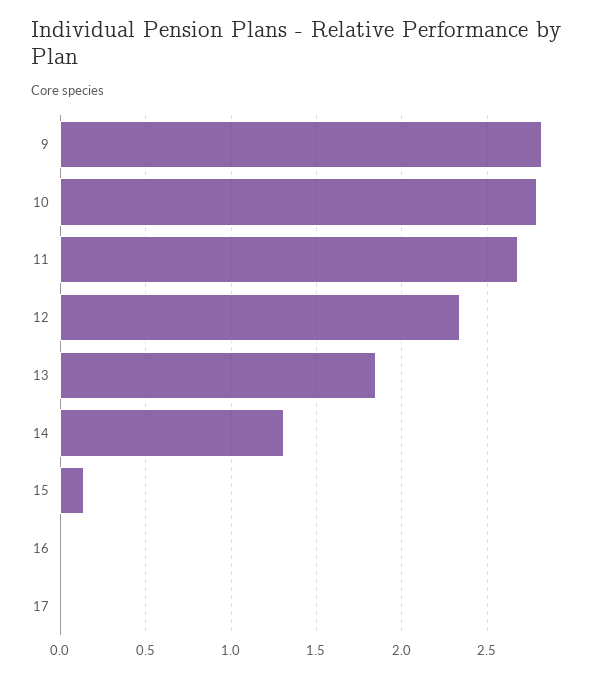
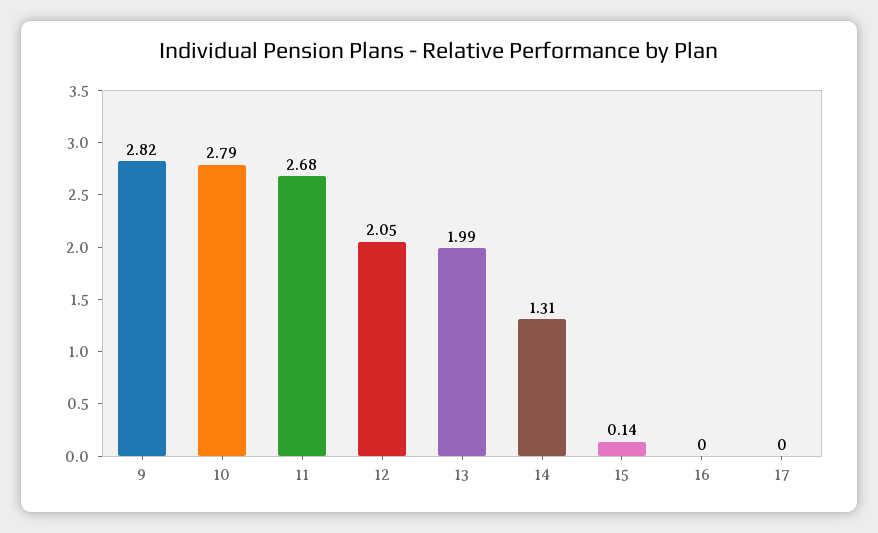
12: 2.35 -> 2.05
13: 1.85 -> 1.99

